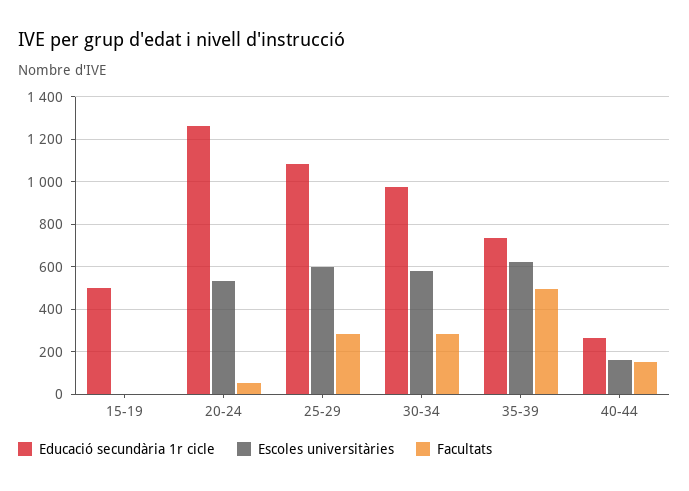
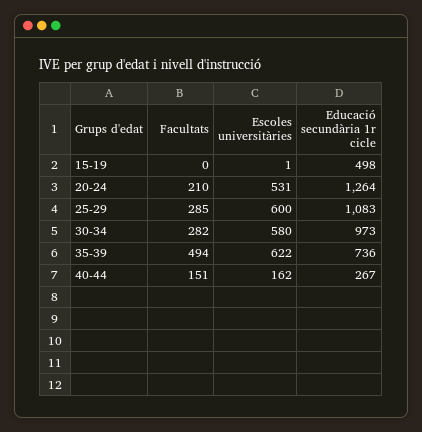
Facultats, 20-24: 50 -> 210

